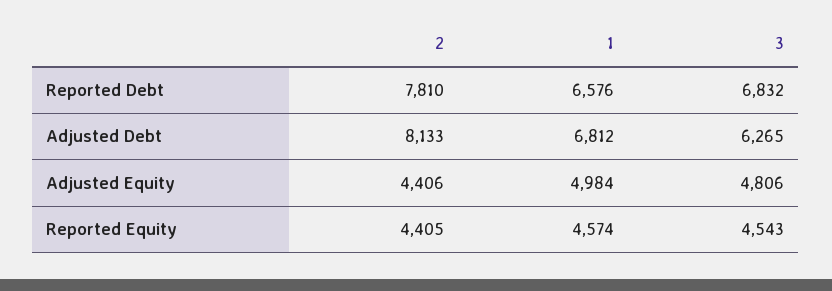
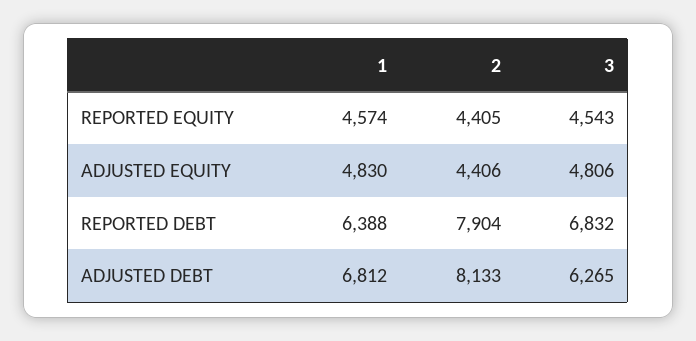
2, Reported Debt: 7810 -> 7904
1, Reported Debt: 6576 -> 6388
1, Adjusted Equity: 4984 -> 4830

